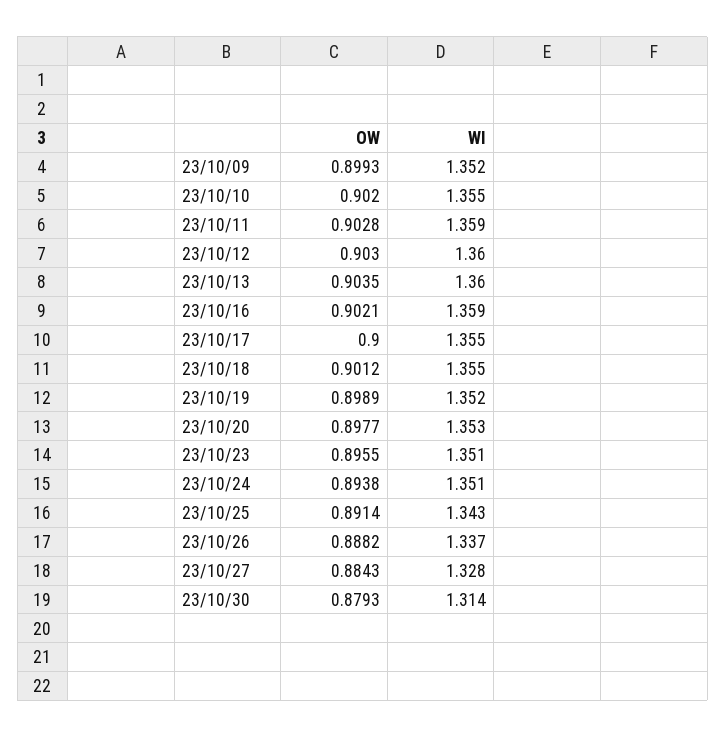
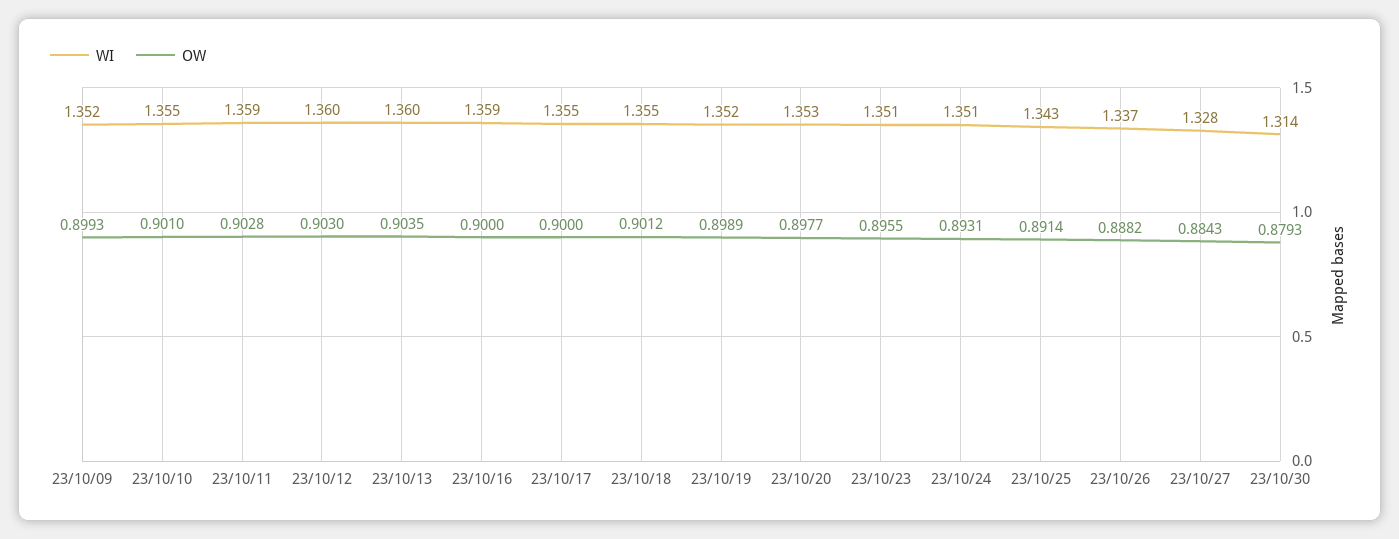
OW, 23/10/10: 0.902 -> 0.901
OW, 23/10/16: 0.9021 -> 0.9
OW, 23/10/24: 0.8938 -> 0.8931

